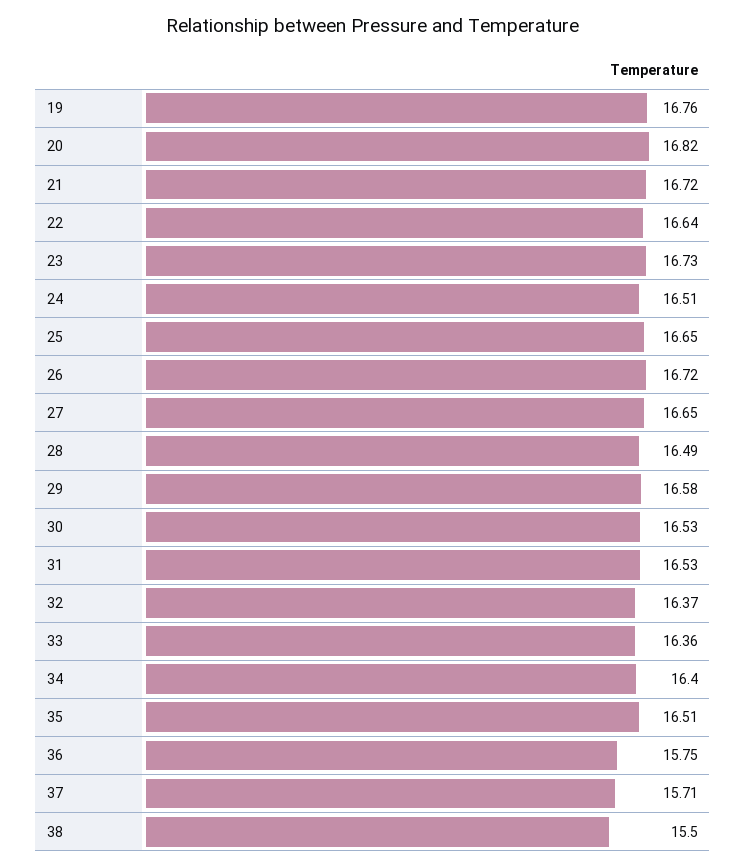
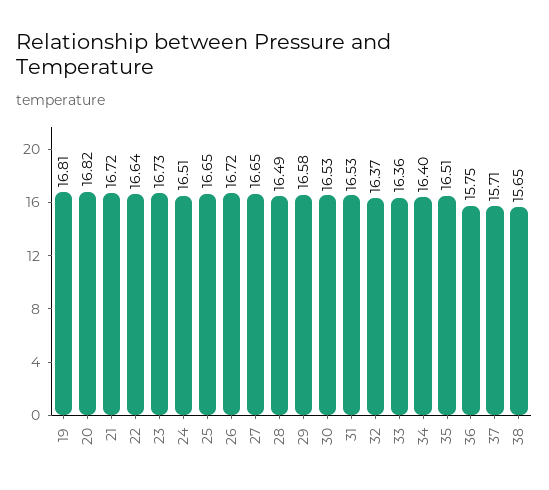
19: 16.76 -> 16.81
38: 15.5 -> 15.65

